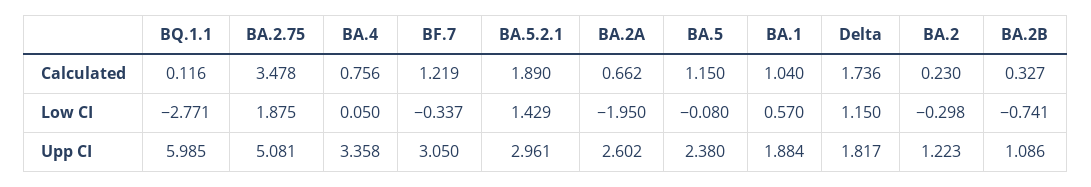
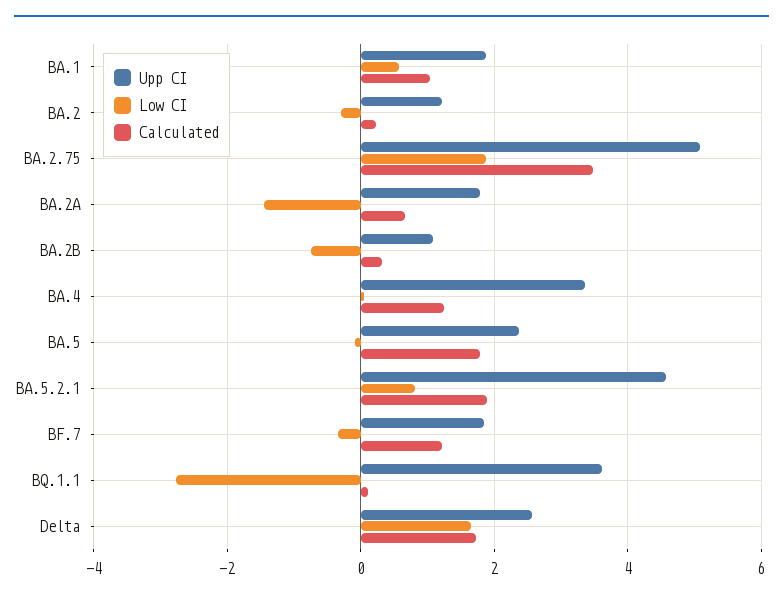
Calculated, BA.4: 0.756 -> 1.2
Calculated, BA.5: 1.15 -> 1.8
Low CI, BA.5.2.1: 1.429 -> 0.8
Low CI, BA.2A: -1.95 -> -1.4
Low CI, Delta: 1.15 -> 1.6
Upp CI, BQ.1.1: 5.985 -> 3.6
Upp CI, BF.7: 3.05 -> 1.8
Upp CI, BA.5.2.1: 2.961 -> 4.6
Upp CI, BA.2A: 2.602 -> 1.8
Upp CI, Delta: 1.817 -> 2.6

